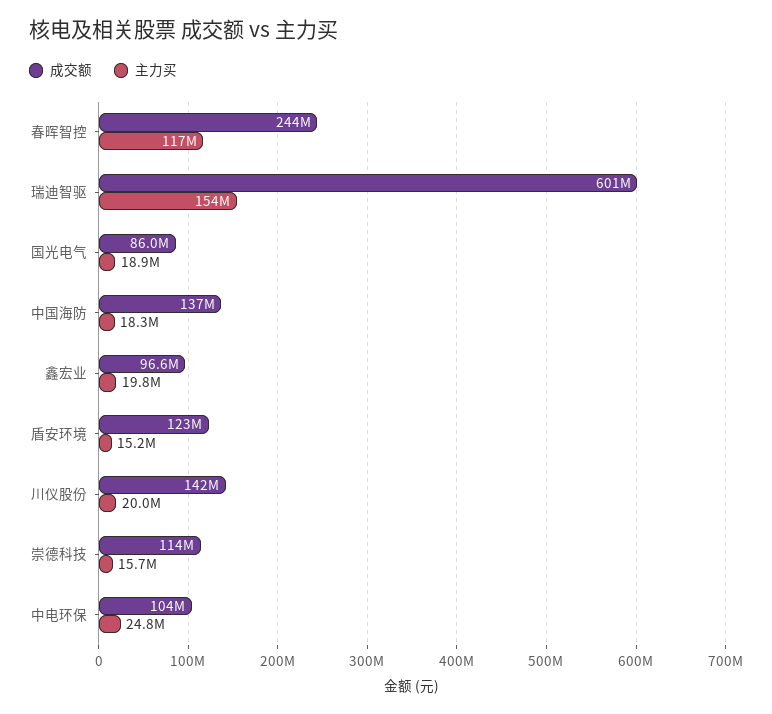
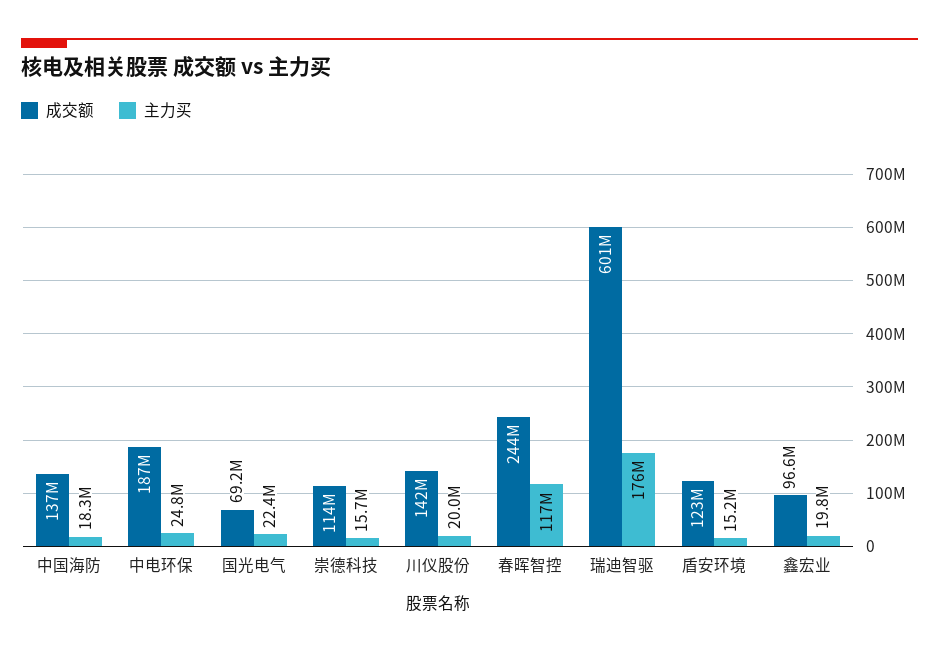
主力买, 瑞迪智驱: 154000000 -> 176000000
成交额, 国光电气: 86000000 -> 69200000
主力买, 国光电气: 18900000 -> 22400000
成交额, 中电环保: 104000000 -> 187000000

